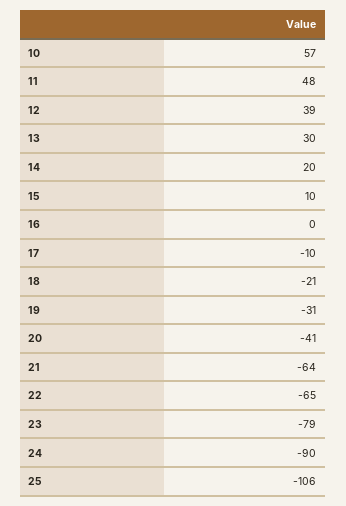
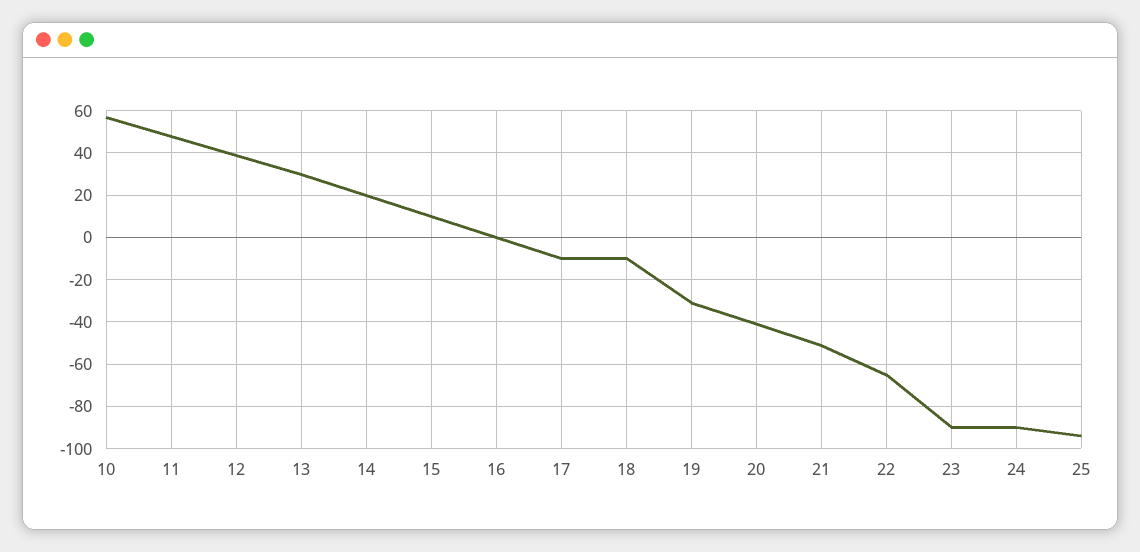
18: -21 -> -10
21: -64 -> -50
23: -79 -> -90
25: -106 -> -95

